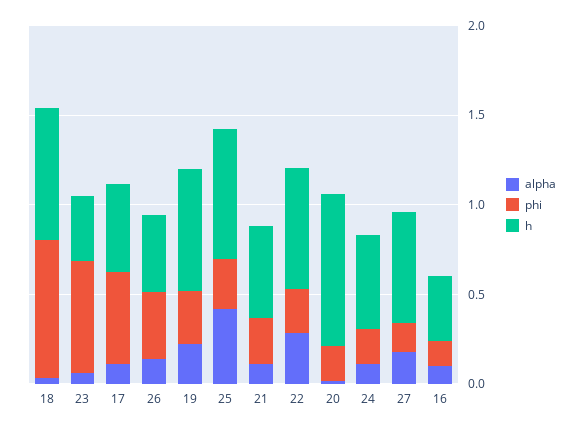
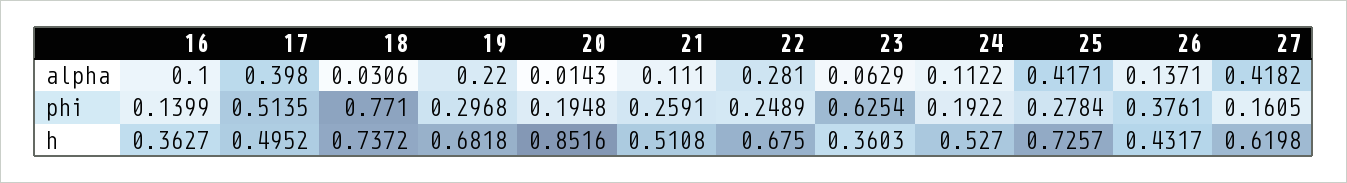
alpha, 17: 0.1 -> 0.398
alpha, 27: 0.2 -> 0.4182

